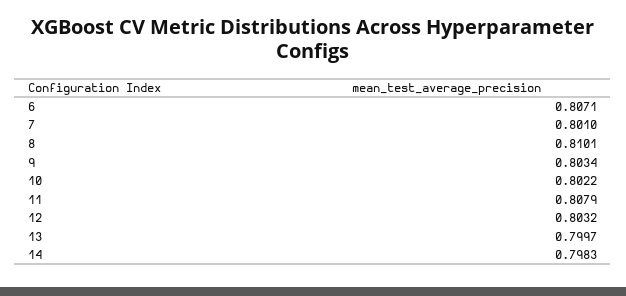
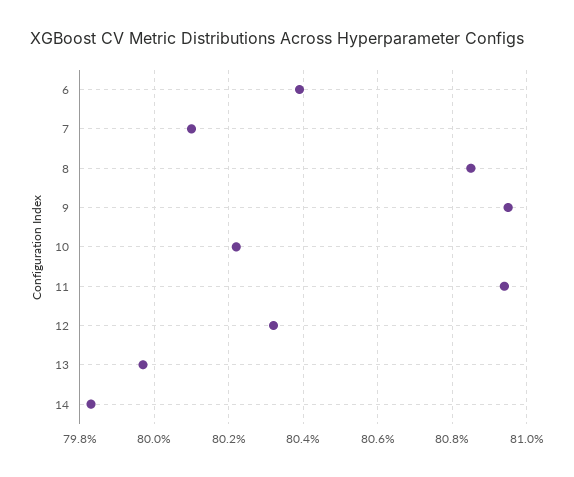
6: 0.8071 -> 0.804
8: 0.8101 -> 0.8085
9: 0.8034 -> 0.8095
11: 0.8079 -> 0.8095

